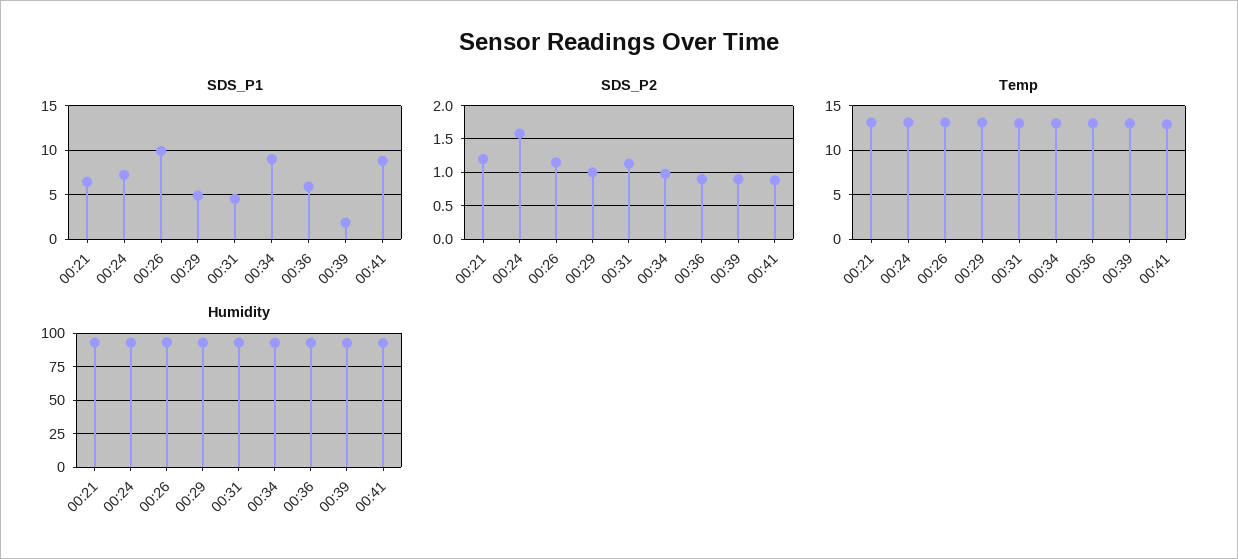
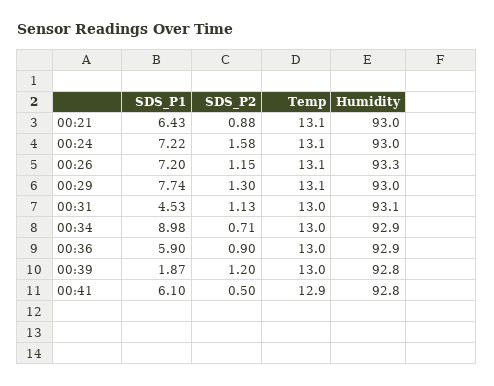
SDS_P1, 00:26: 10 -> 7.2
SDS_P1, 00:29: 5 -> 7.74
SDS_P1, 00:41: 9 -> 6.1
SDS_P2, 00:21: 1.2 -> 0.88
SDS_P2, 00:29: 1 -> 1.3
SDS_P2, 00:34: 1 -> 0.71
SDS_P2, 00:39: 0.9 -> 1.2
SDS_P2, 00:41: 0.9 -> 0.5

